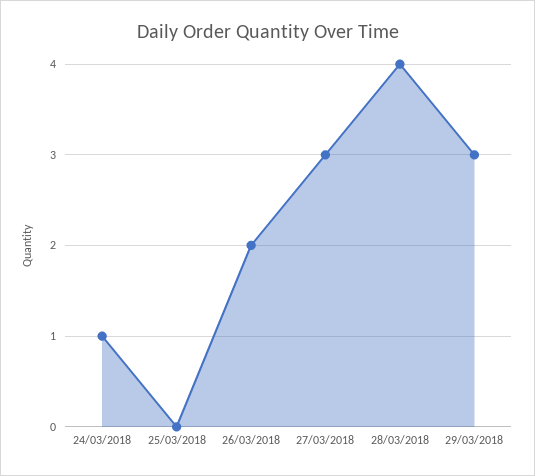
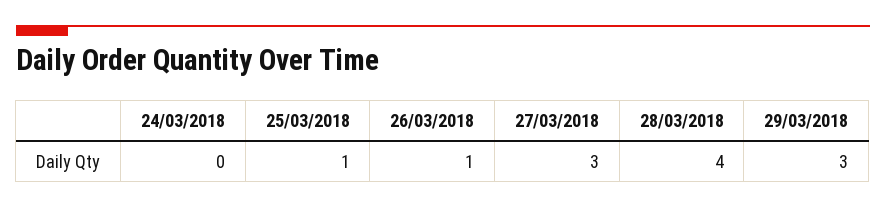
24/03/2018: 1 -> 0
25/03/2018: 0 -> 1
26/03/2018: 2 -> 1

